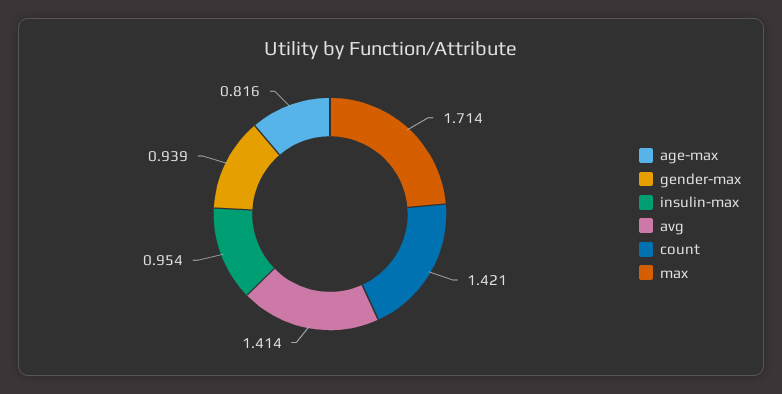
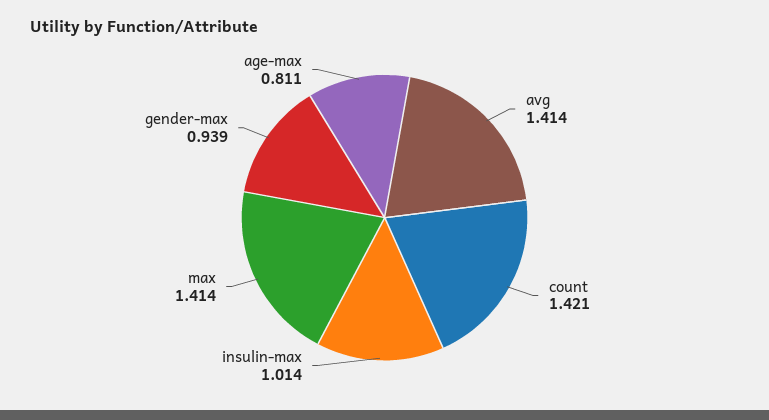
age-max: 0.816 -> 0.811
insulin-max: 0.954 -> 1.014
max: 1.714 -> 1.414

